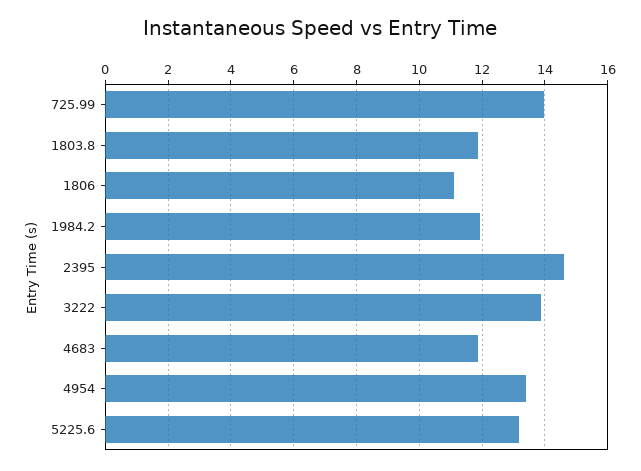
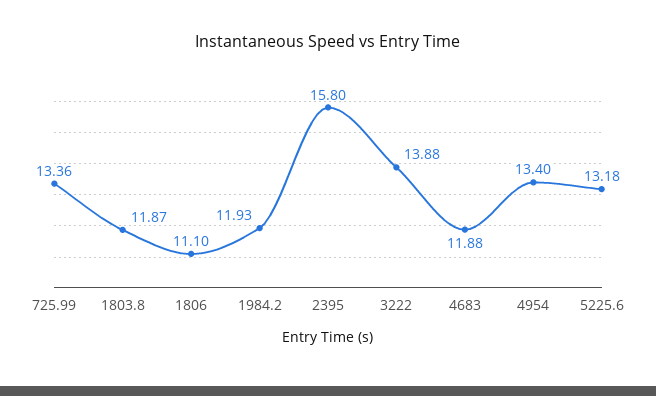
725.99: 14 -> 13.36
2395: 14.6 -> 15.8

